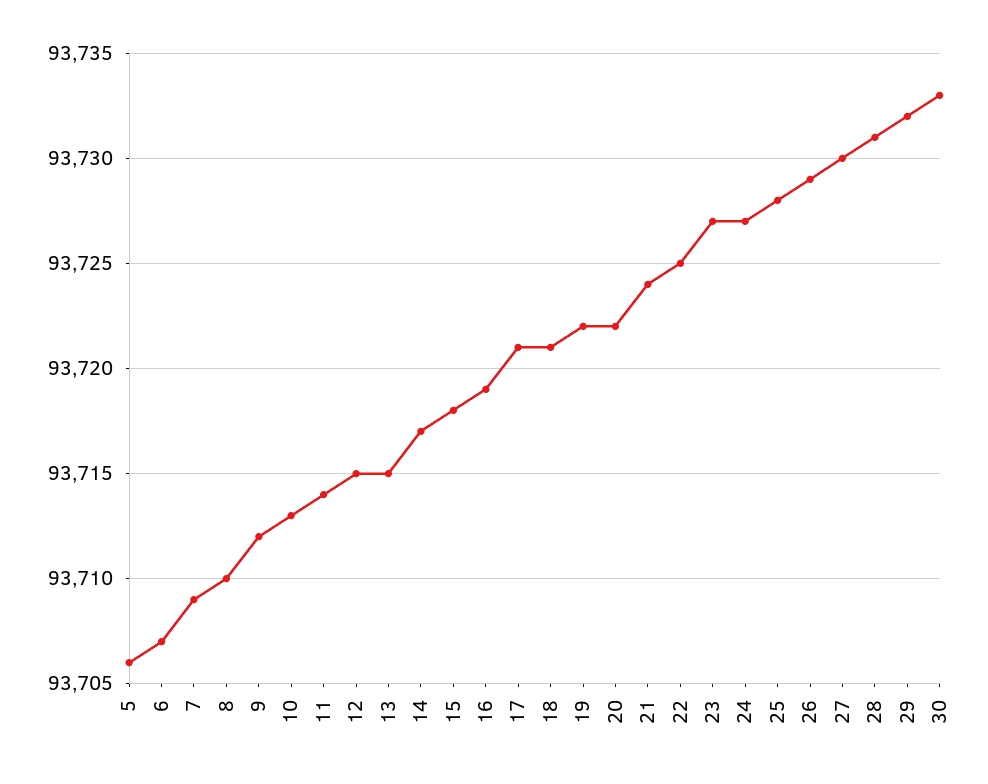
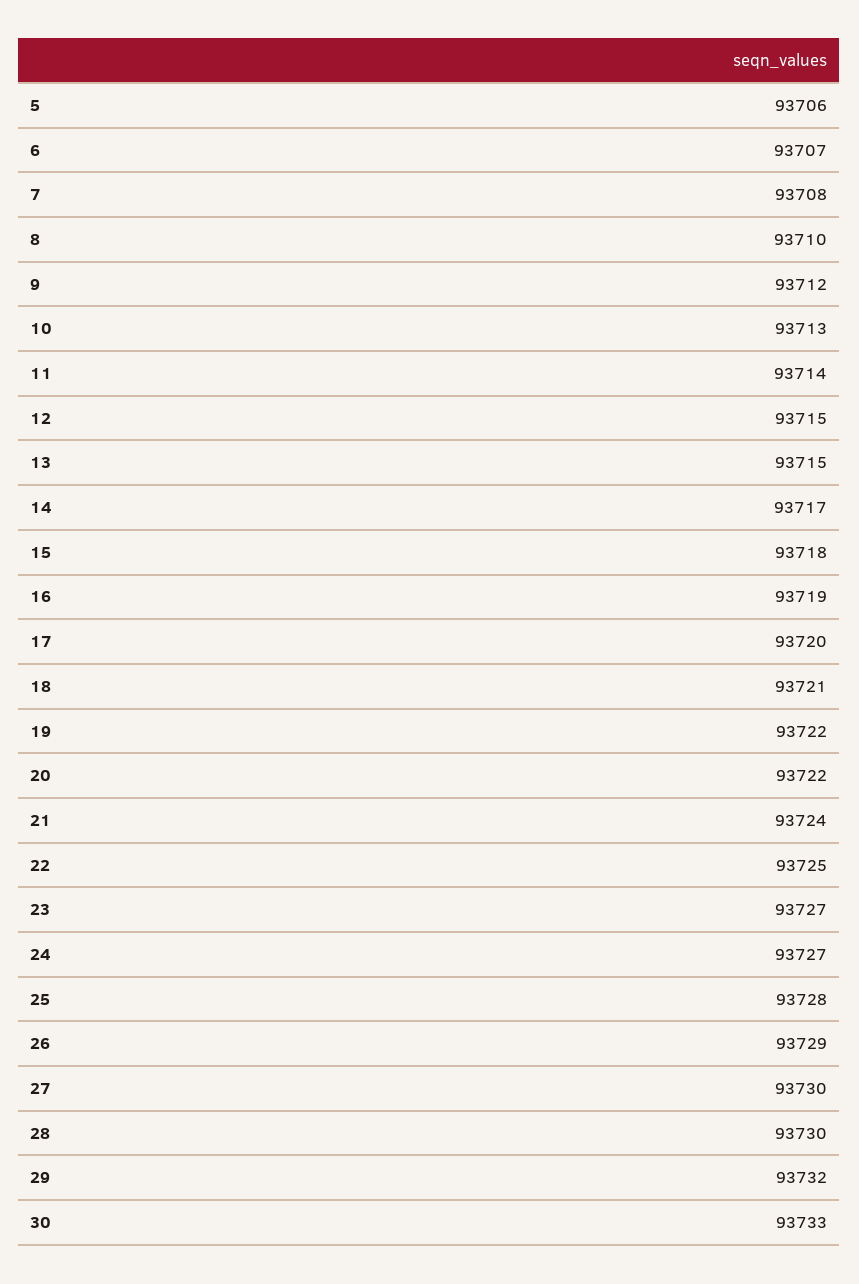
7: 93709 -> 93708
17: 93721 -> 93720
28: 93731 -> 93730

